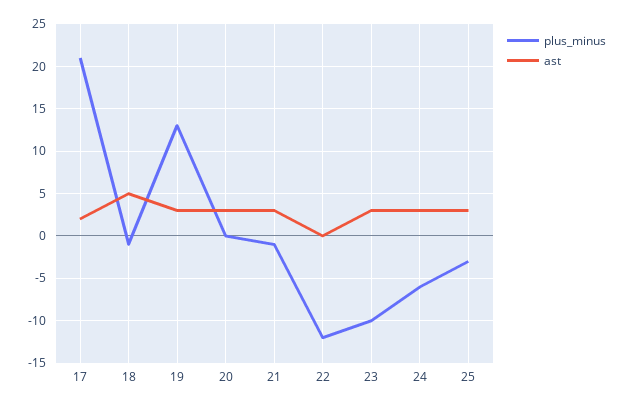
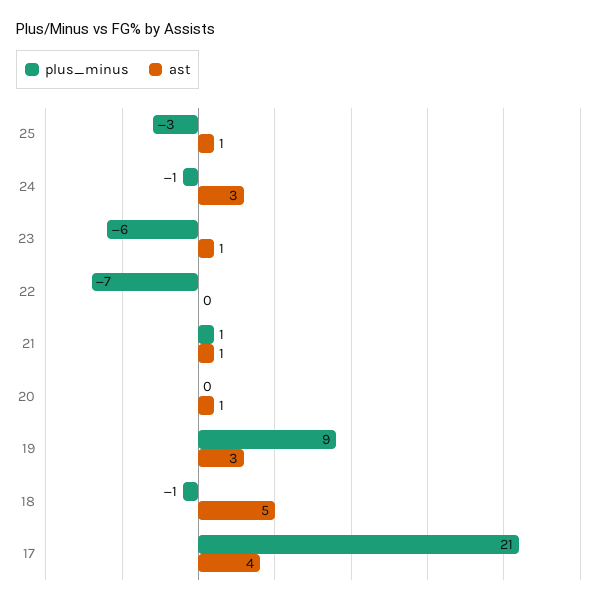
ast, 17: 2 -> 4
plus_minus, 19: 13 -> 9
ast, 20: 3 -> 1
plus_minus, 21: -1 -> 1
ast, 21: 3 -> 1
plus_minus, 22: -12 -> -7
plus_minus, 23: -10 -> -6
ast, 23: 3 -> 1
plus_minus, 24: -6 -> -1
ast, 25: 3 -> 1

